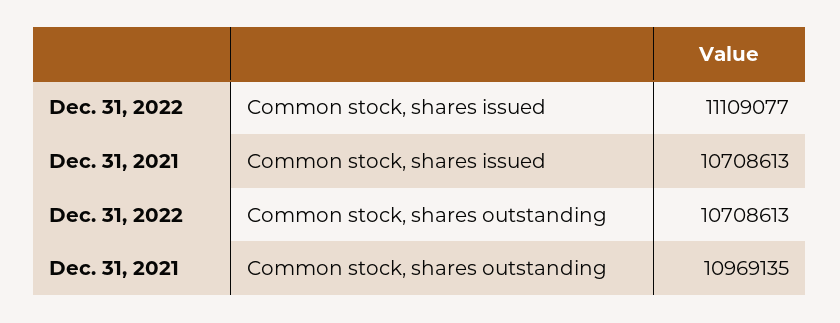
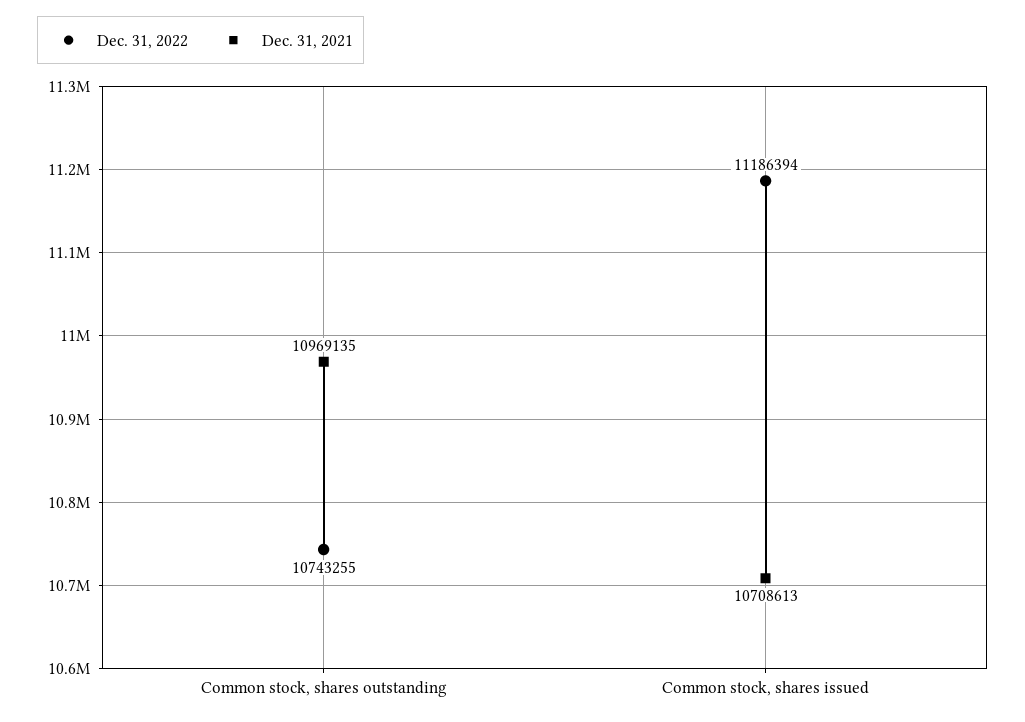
Dec. 31, 2022, Common stock, shares issued: 11109077 -> 11186394
Dec. 31, 2022, Common stock, shares outstanding: 10708613 -> 10743255

